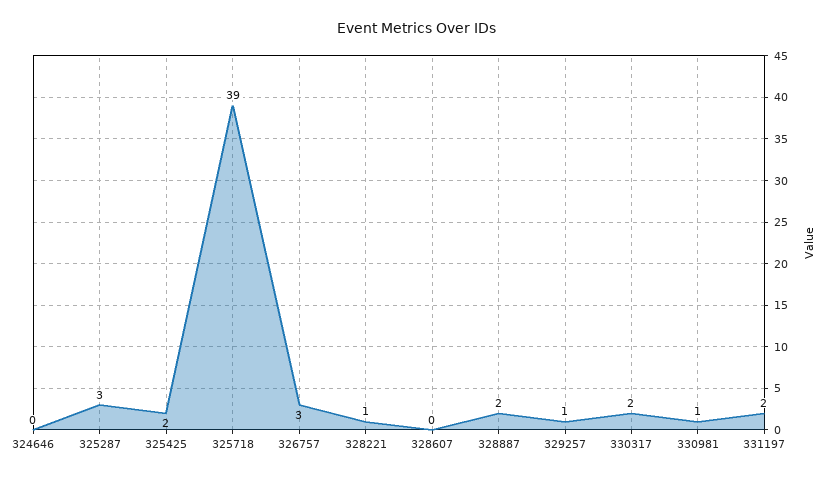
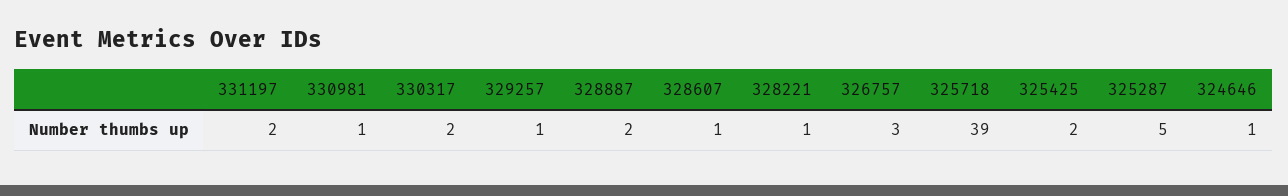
324646: 0 -> 1
325287: 3 -> 5
328607: 0 -> 1

